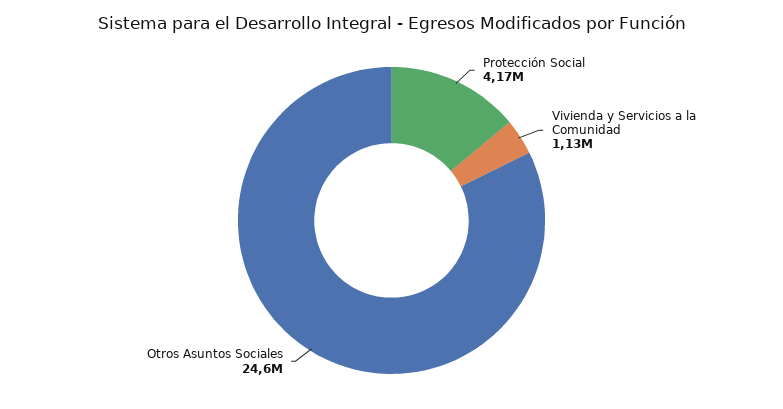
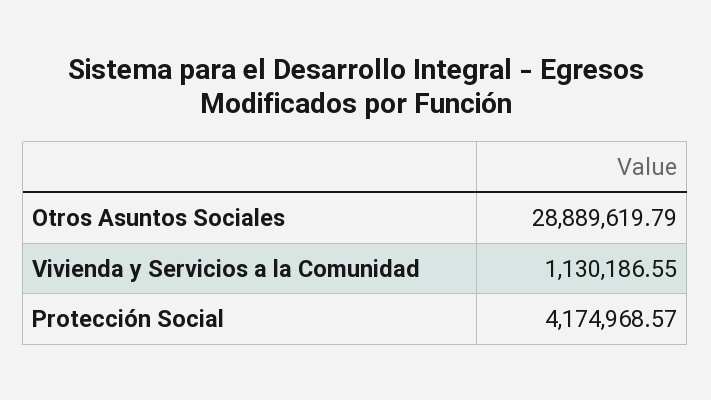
Otros Asuntos Sociales: 24600000 -> 28889619.79

